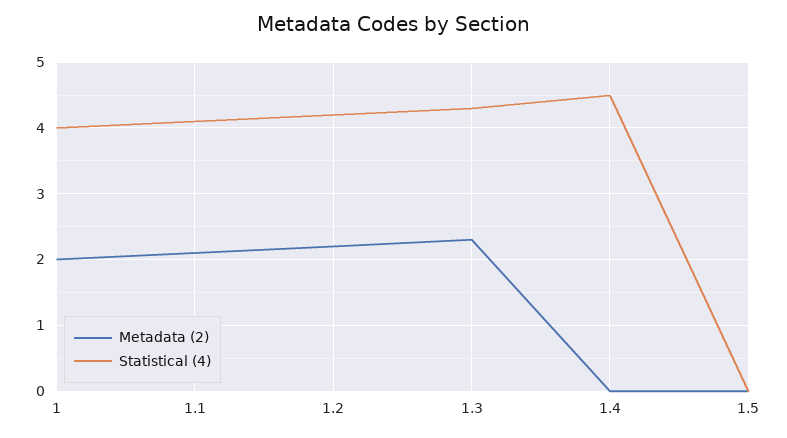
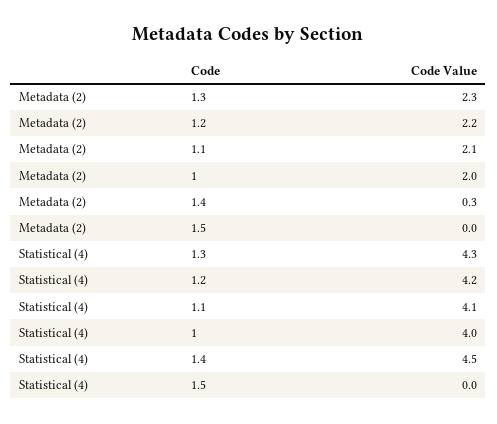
Metadata (2), 1.4: 0 -> 0.3

